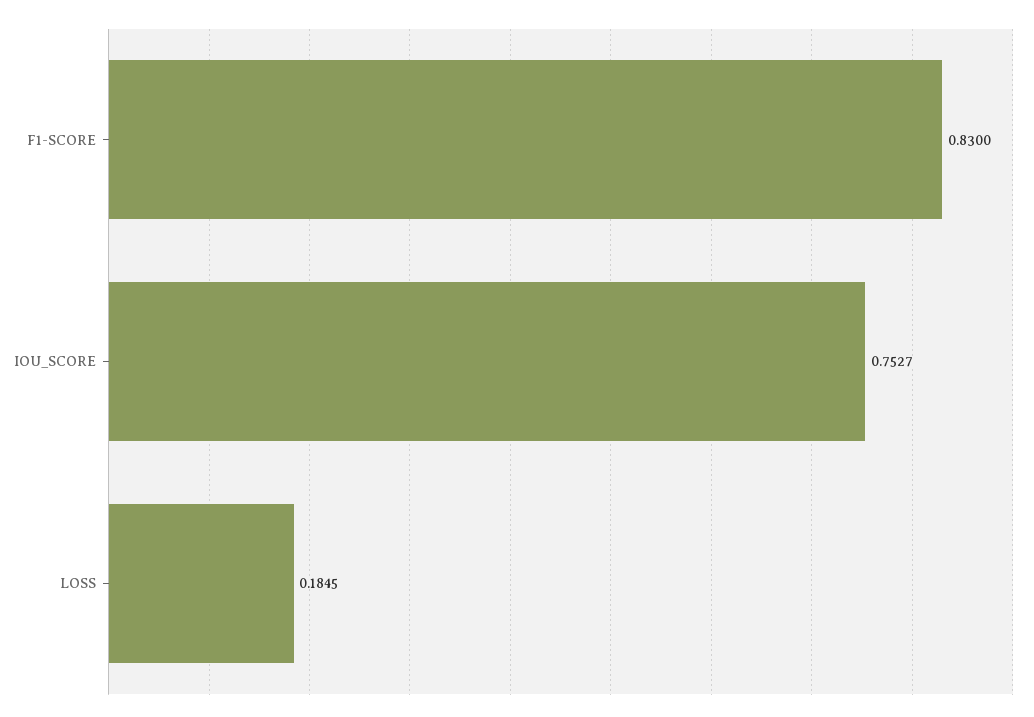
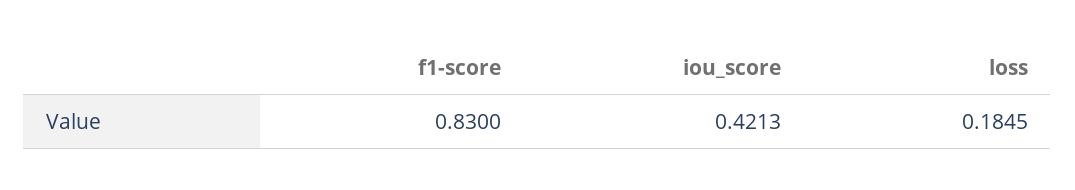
IOU_SCORE: 0.7527 -> 0.4213

